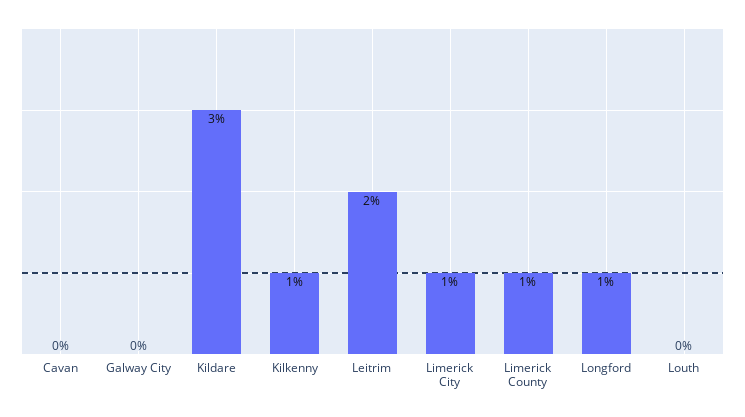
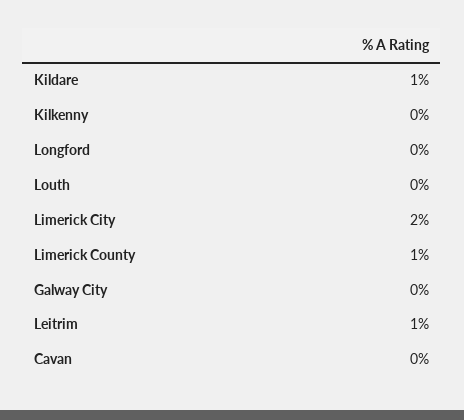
Kildare: 3 -> 1
Kilkenny: 1 -> 0
Leitrim: 2 -> 1
Limerick City: 1 -> 2
Longford: 1 -> 0

